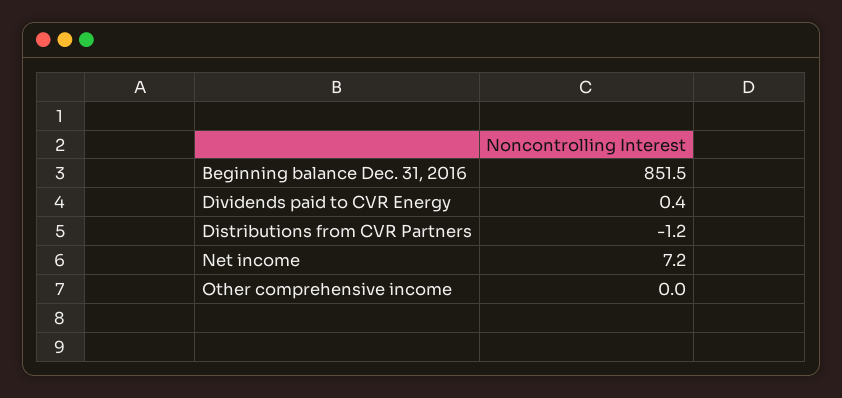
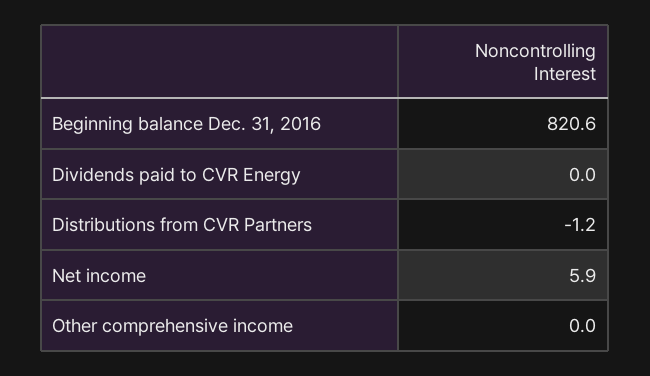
Beginning balance Dec. 31, 2016: 851.5 -> 820.6
Dividends paid to CVR Energy: 0.4 -> 0
Net income: 7.2 -> 5.9

